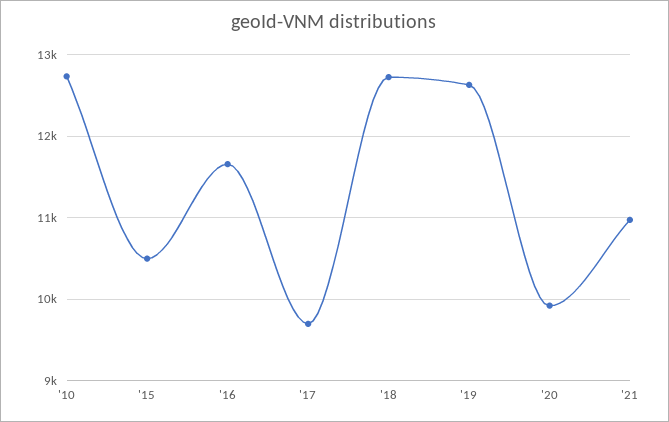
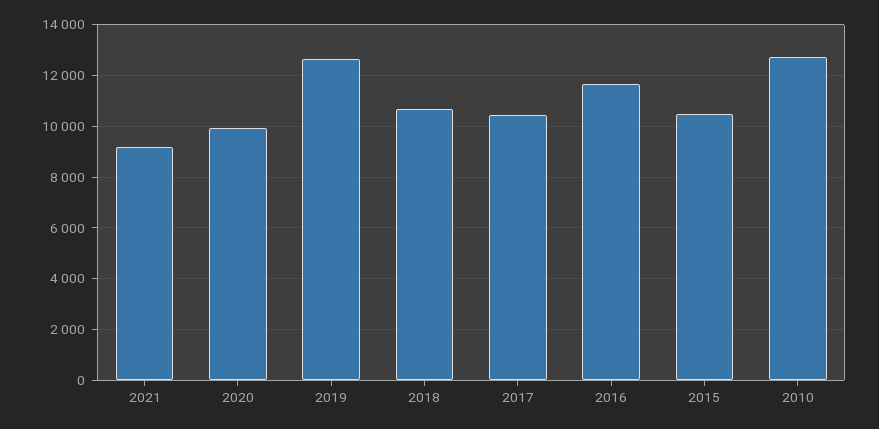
'17: 9700 -> 10500
'18: 12700 -> 10750
'21: 11000 -> 9250

